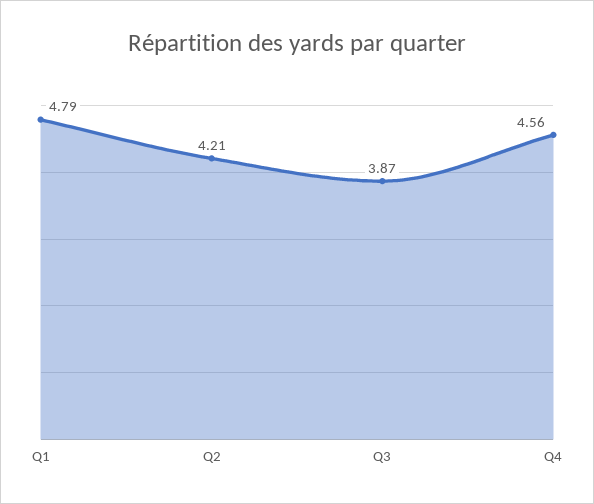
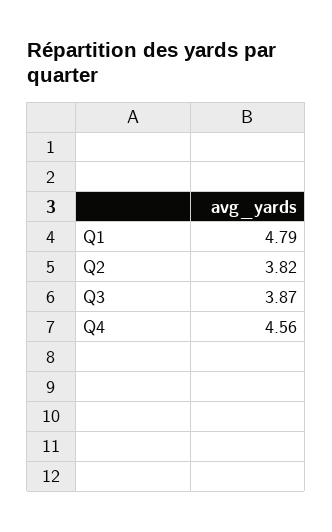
Q2: 4.21 -> 3.82

